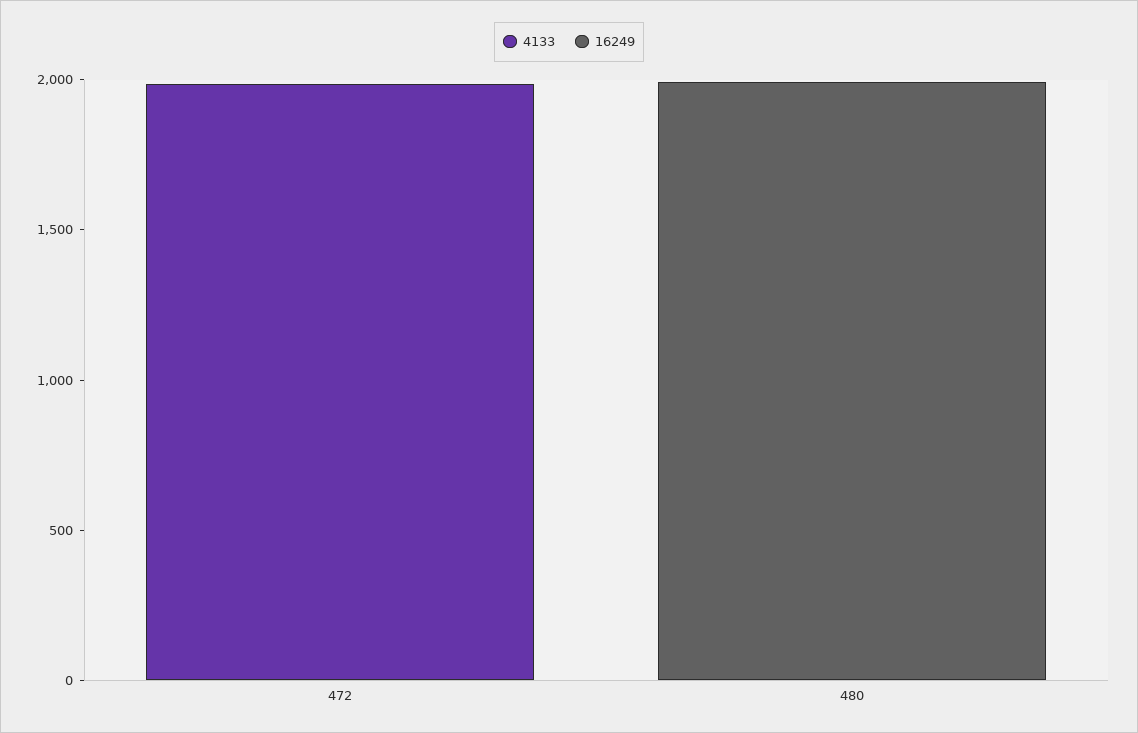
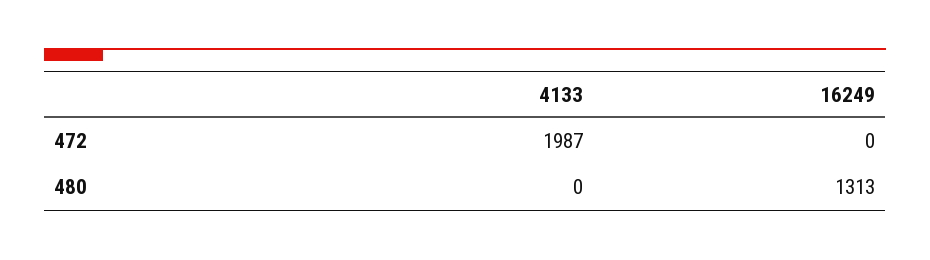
16249, 480: 2000 -> 1313

